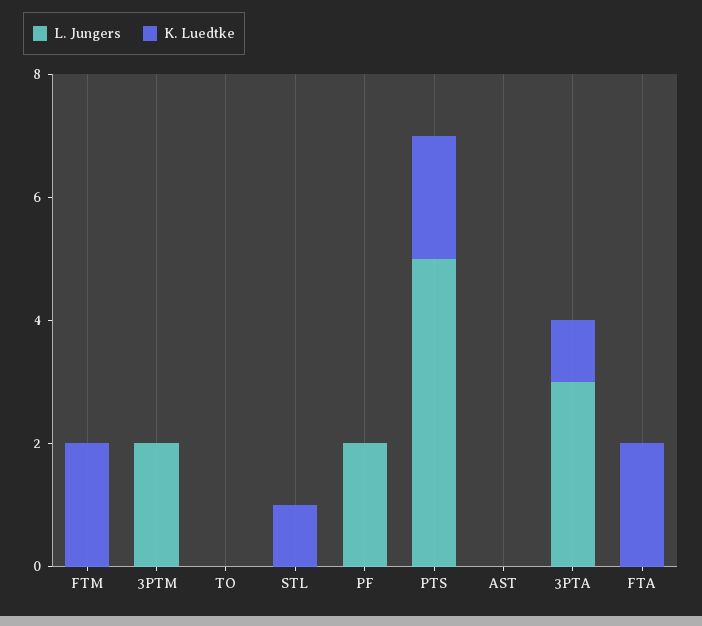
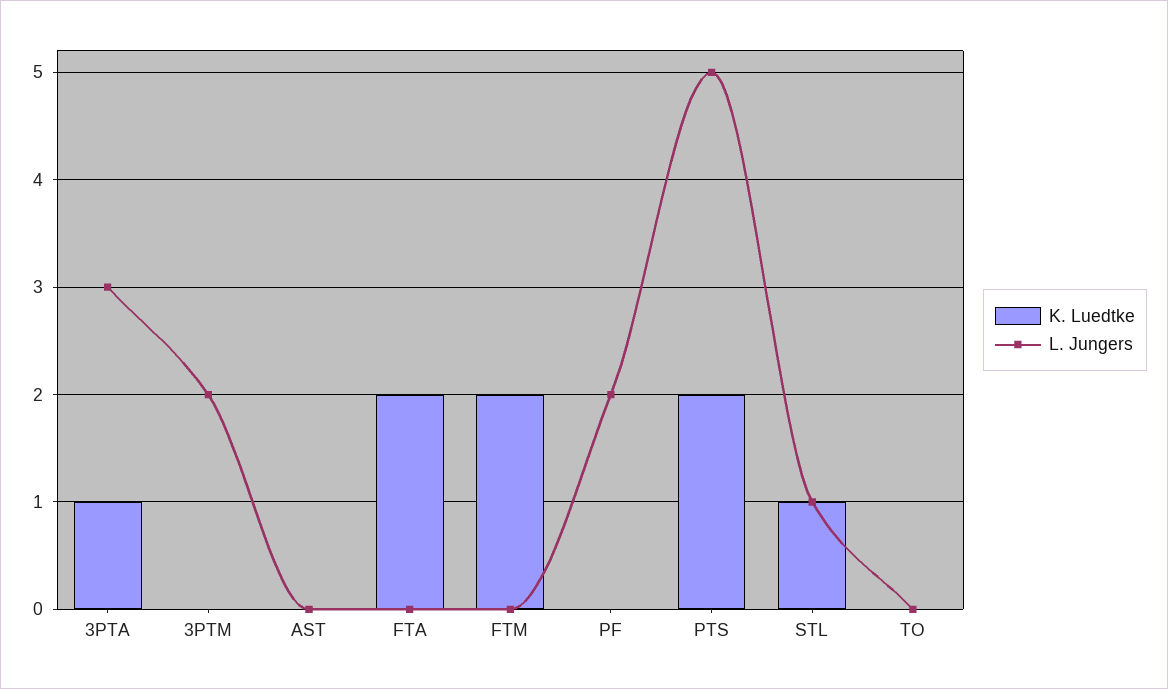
L. Jungers, STL: 0 -> 1

